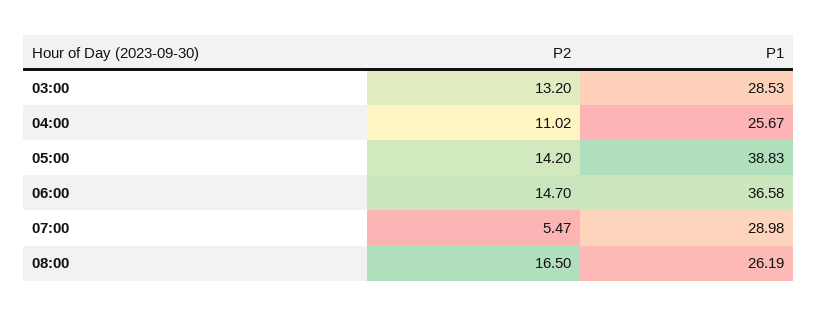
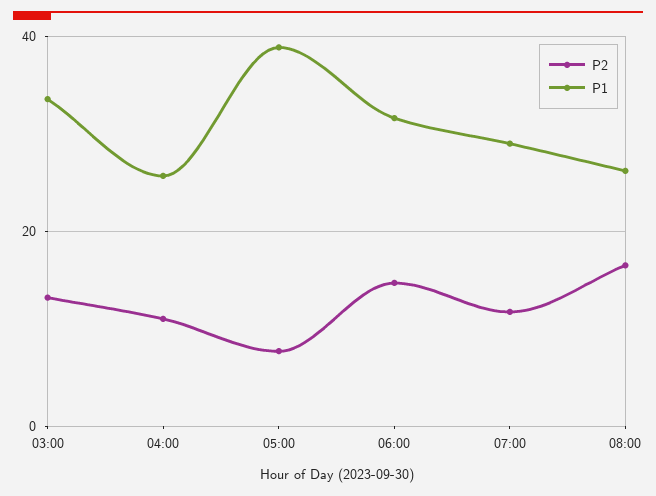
P1, 03:00: 28.53 -> 34
P2, 05:00: 14.2 -> 8
P1, 06:00: 36.58 -> 32
P2, 07:00: 5.47 -> 12

